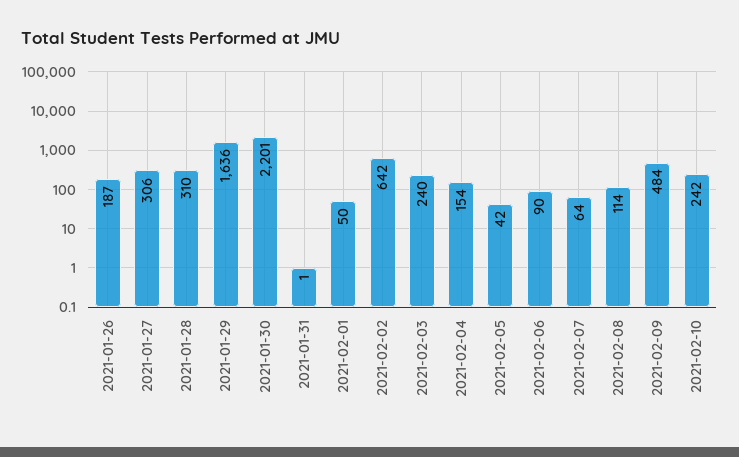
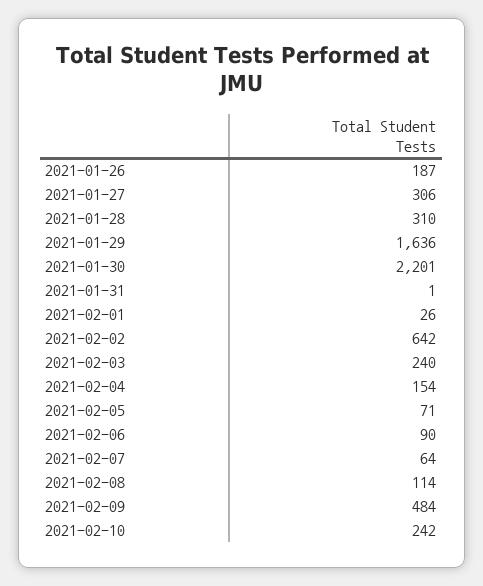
2021-02-01: 50 -> 26
2021-02-05: 42 -> 71

